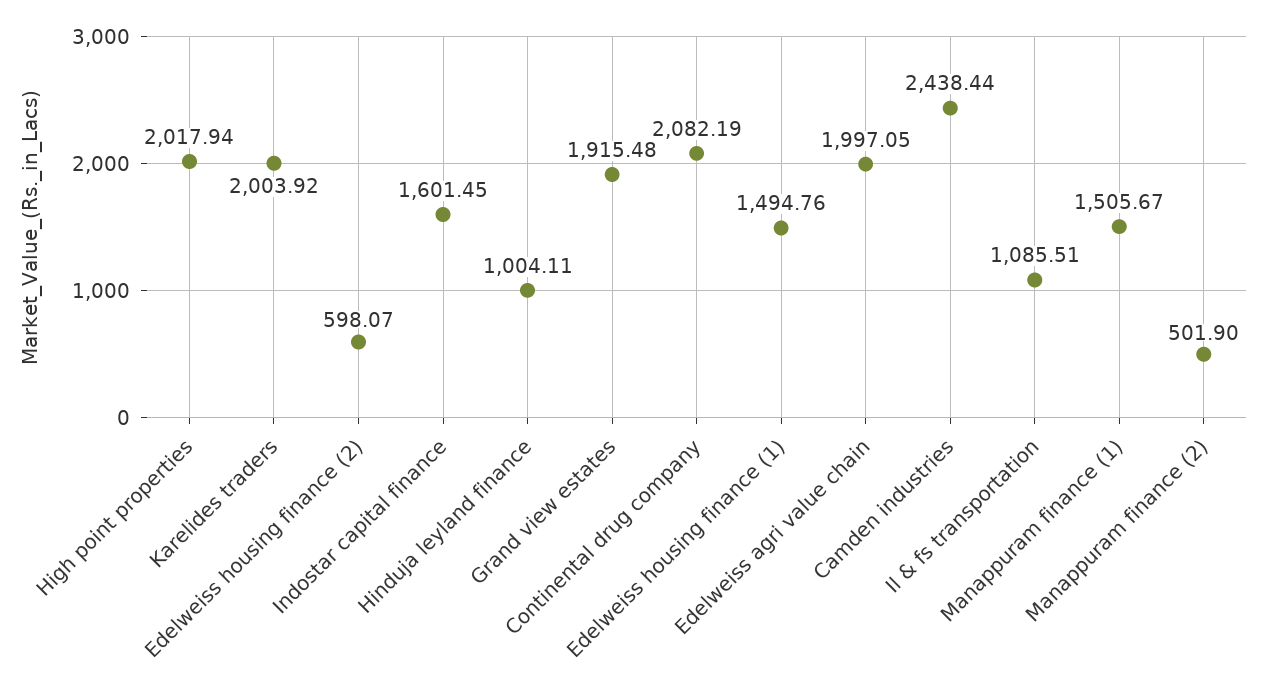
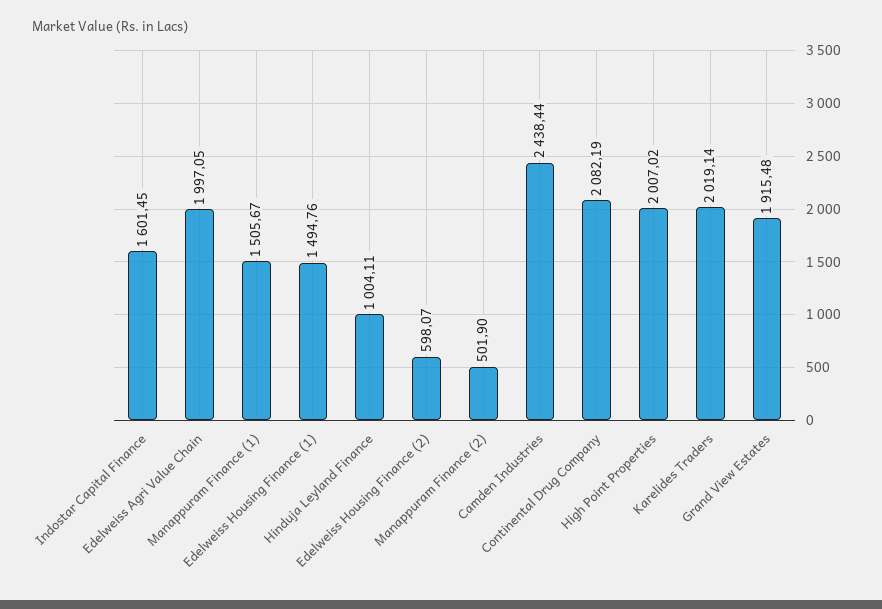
High point properties: 2017.94 -> 2007.02
Karelides traders: 2003.92 -> 2019.14
Il & fs transportation: 1085.51 -> none

